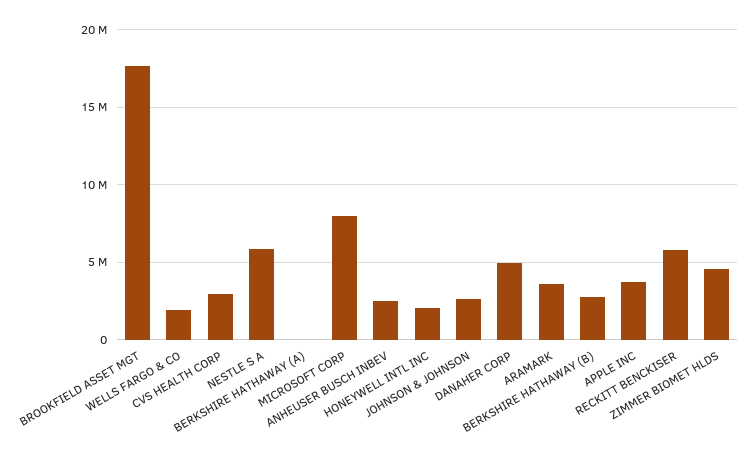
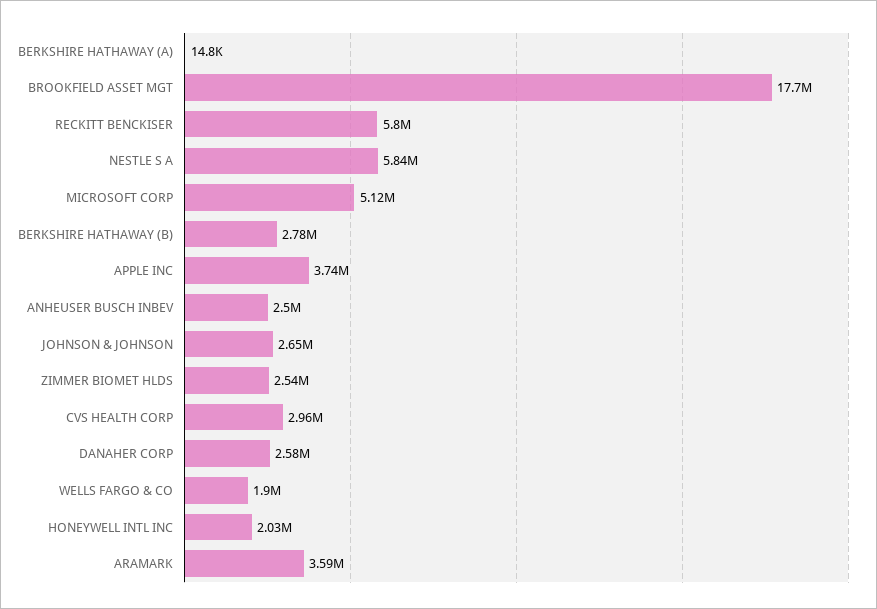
MICROSOFT CORP: 8000000 -> 5120000
DANAHER CORP: 5000000 -> 2580000
ZIMMER BIOMET HLDS: 4500000 -> 2540000

